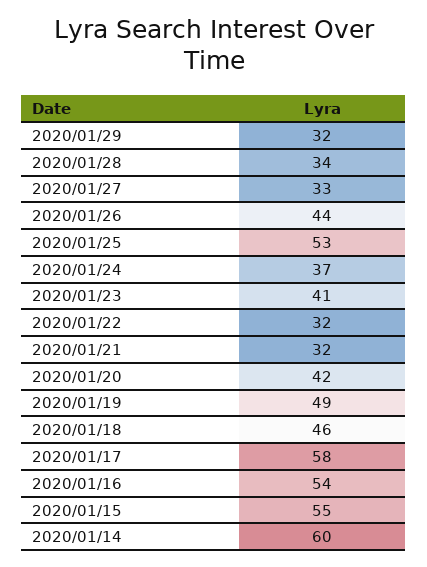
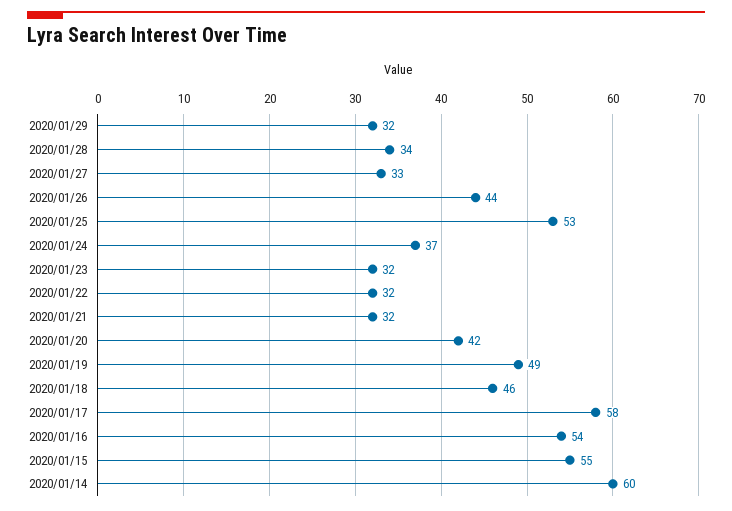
2020/01/23: 41 -> 32

